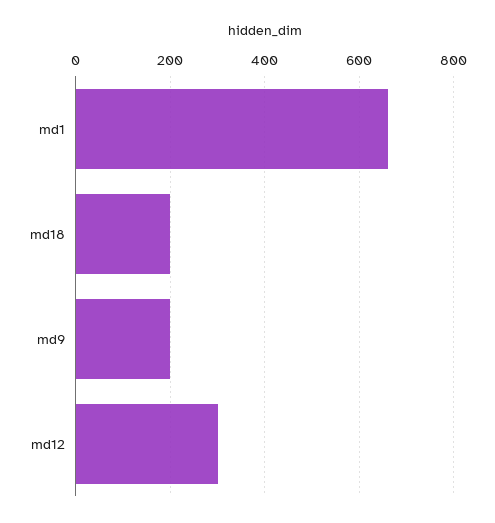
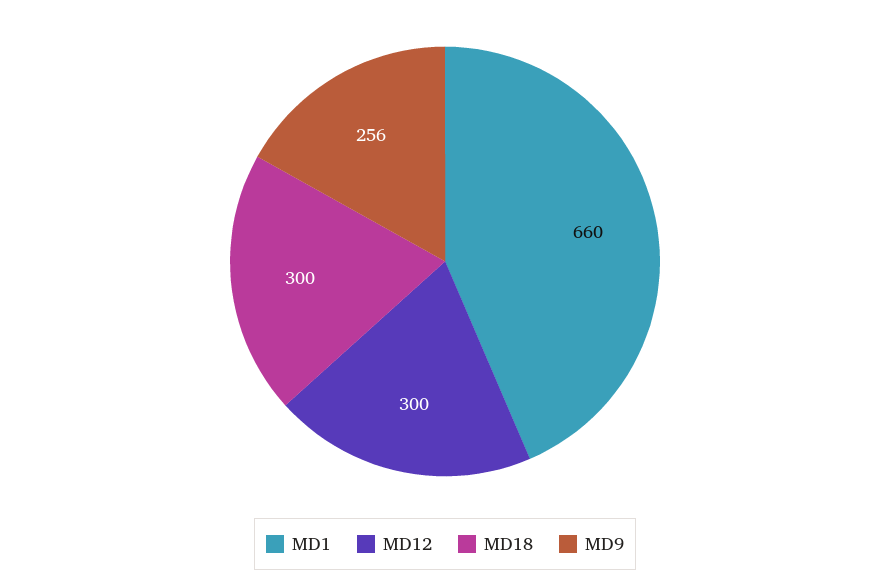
md18: 200 -> 300
md9: 200 -> 256

